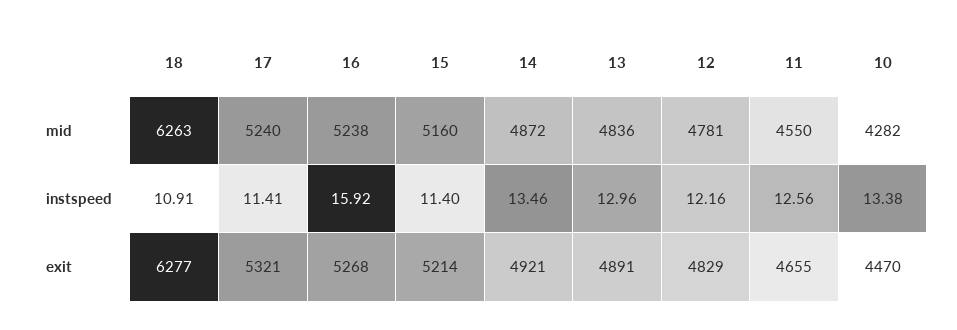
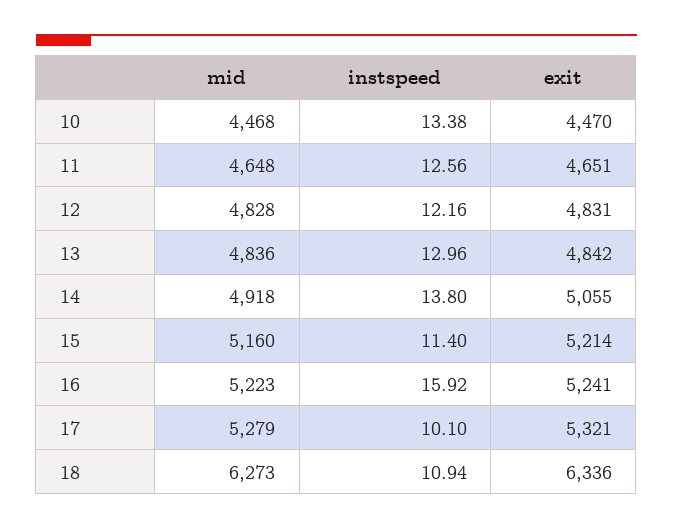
18, mid: 6263 -> 6273
17, mid: 5240 -> 5279
16, mid: 5238 -> 5223
14, mid: 4872 -> 4918
12, mid: 4781 -> 4828
11, mid: 4550 -> 4648
10, mid: 4282 -> 4468
18, instspeed: 10.91 -> 10.94
17, instspeed: 11.41 -> 10.1
14, instspeed: 13.46 -> 13.8
18, exit: 6277 -> 6336
16, exit: 5268 -> 5241
14, exit: 4921 -> 5055
13, exit: 4891 -> 4842
12, exit: 4829 -> 4831
11, exit: 4655 -> 4651

